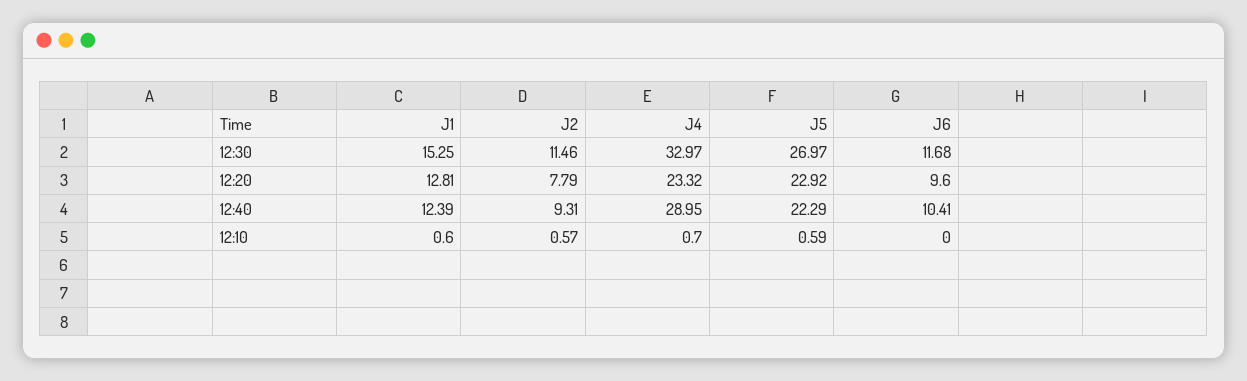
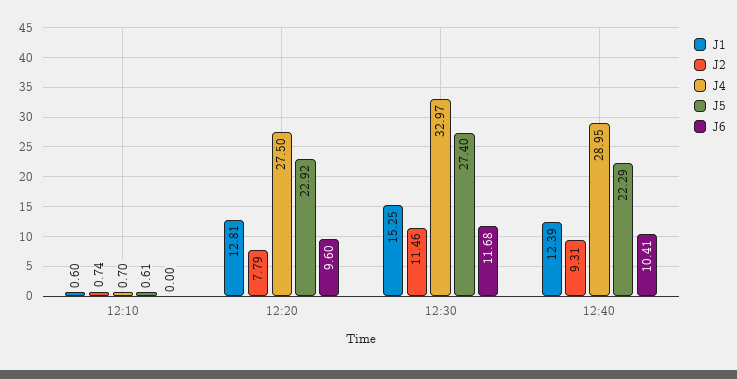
J5, 12:30: 26.97 -> 27.4
J4, 12:20: 23.32 -> 27.5
J2, 12:10: 0.57 -> 0.74
J5, 12:10: 0.59 -> 0.61

